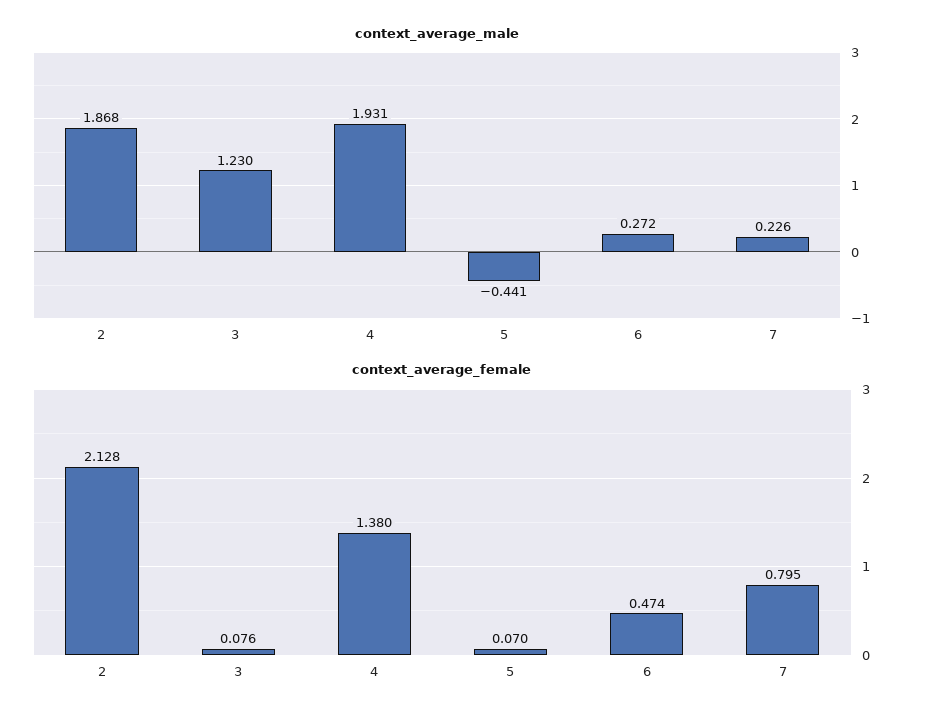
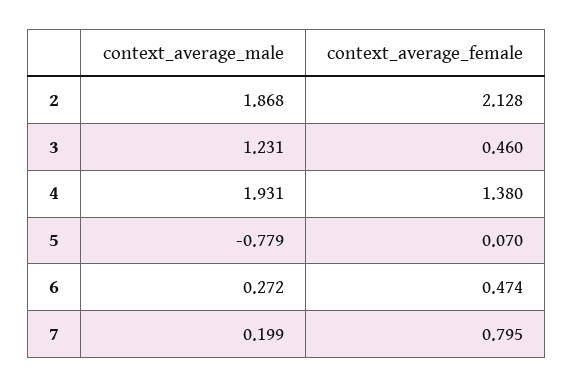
context_average_male, 3: 1.23 -> 1.231
context_average_male, 5: -0.441 -> -0.779
context_average_male, 7: 0.226 -> 0.199
context_average_female, 3: 0.076 -> 0.46

